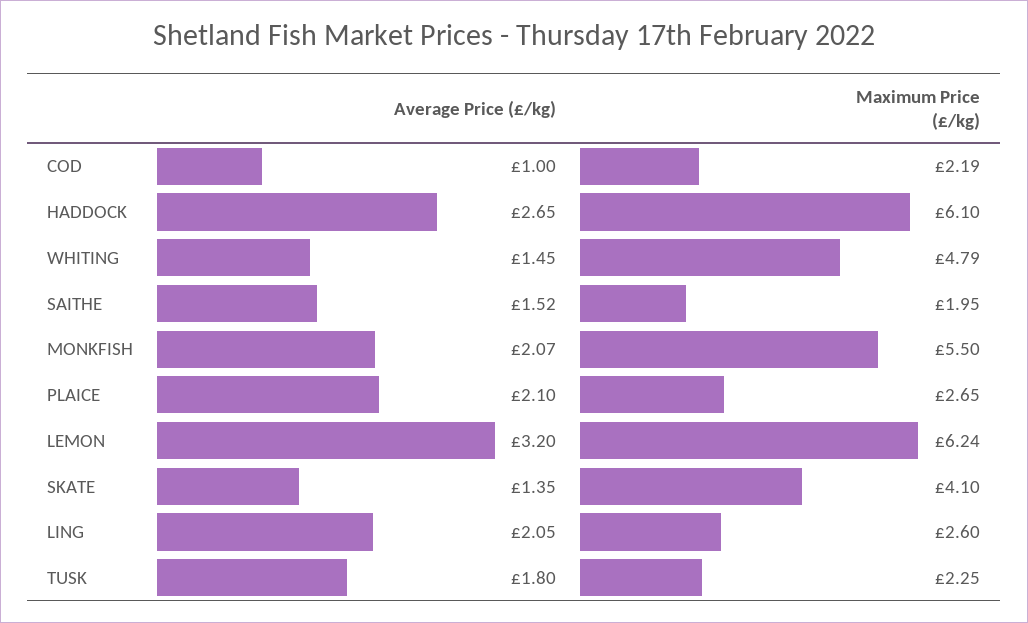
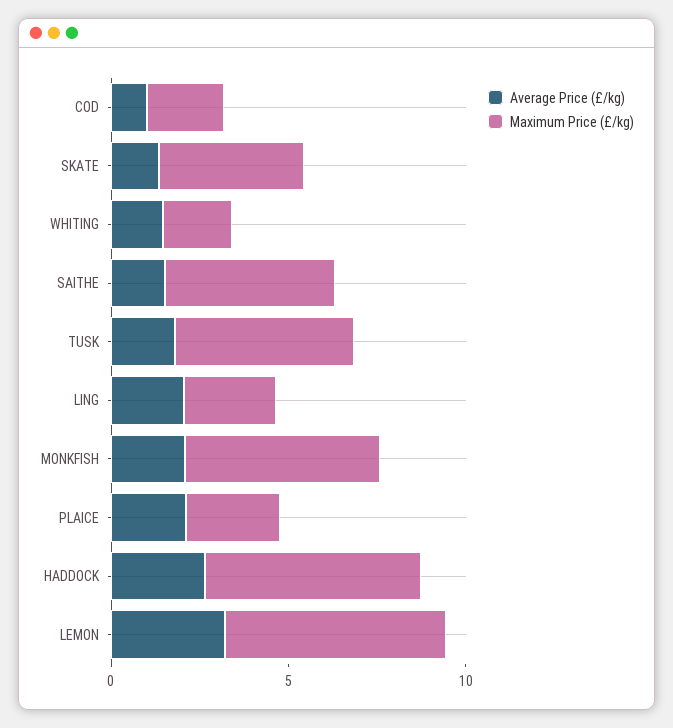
Maximum Price (£/kg), WHITING: 4.79 -> 2
Maximum Price (£/kg), SAITHE: 1.95 -> 5
Maximum Price (£/kg), TUSK: 2.25 -> 5

